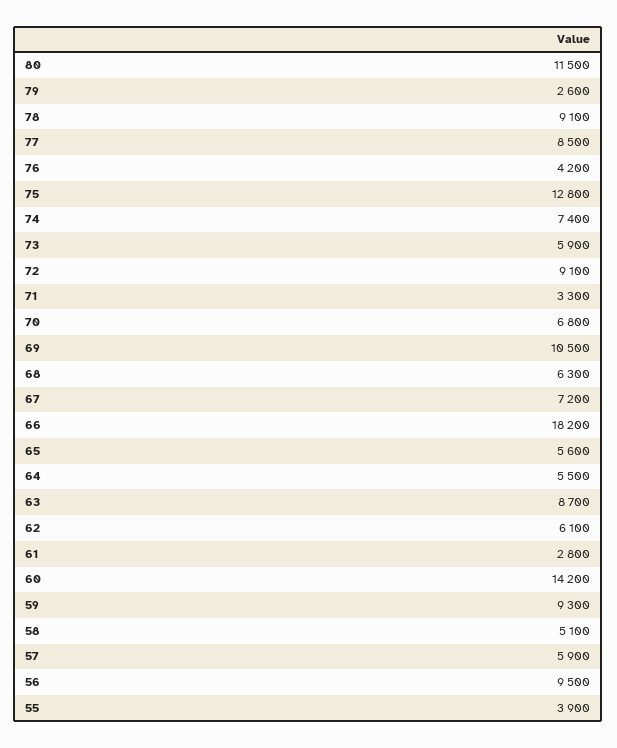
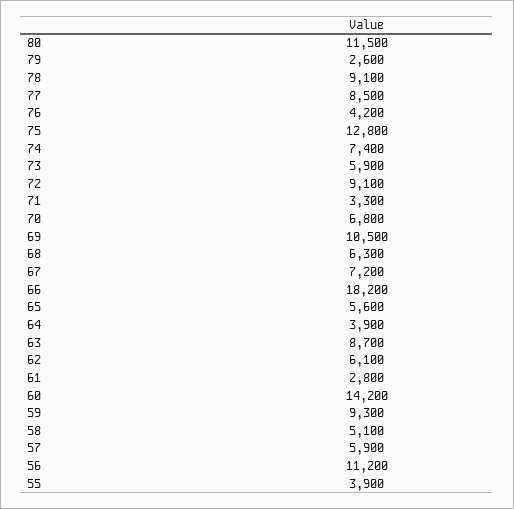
64: 5500 -> 3900
56: 9500 -> 11200

